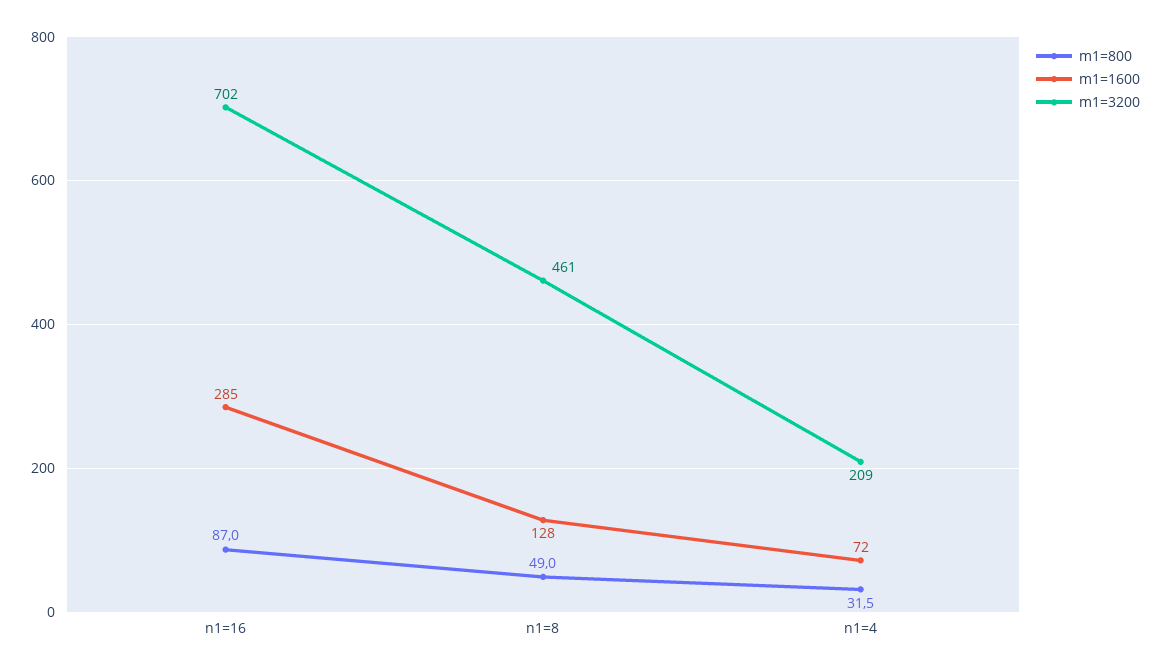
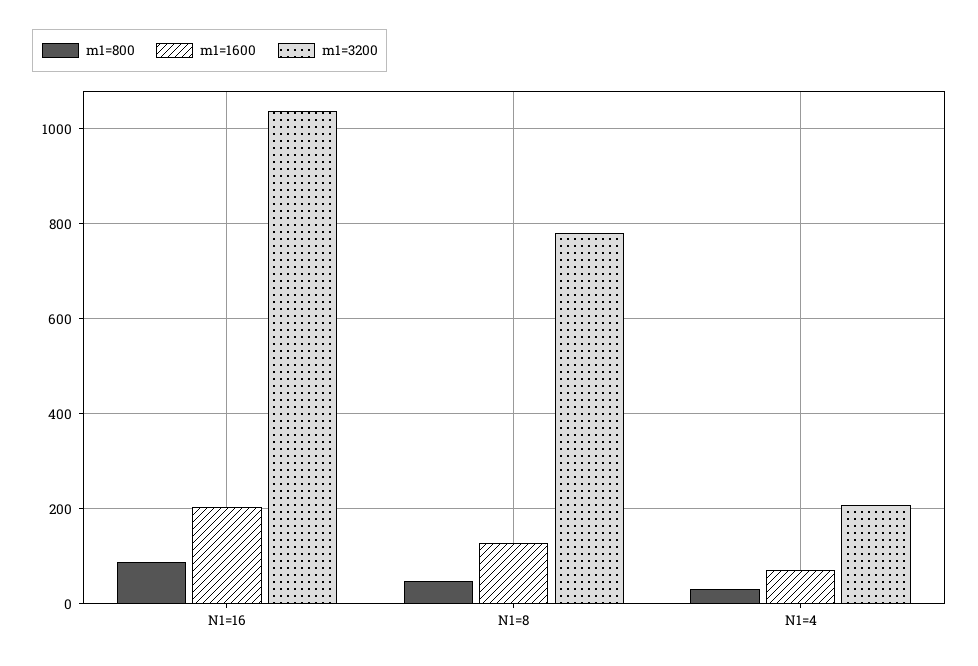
m1=1600, n1=16: 285 -> 200
m1=3200, n1=16: 702 -> 1040
m1=3200, n1=8: 461 -> 780

